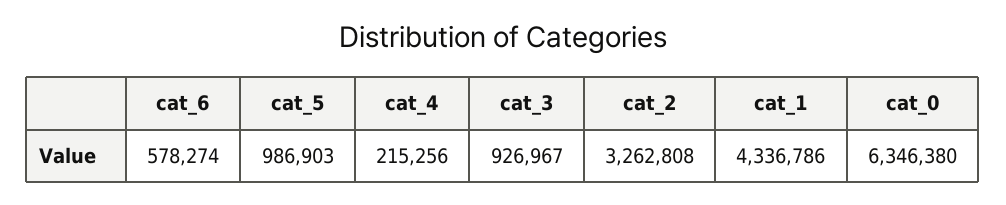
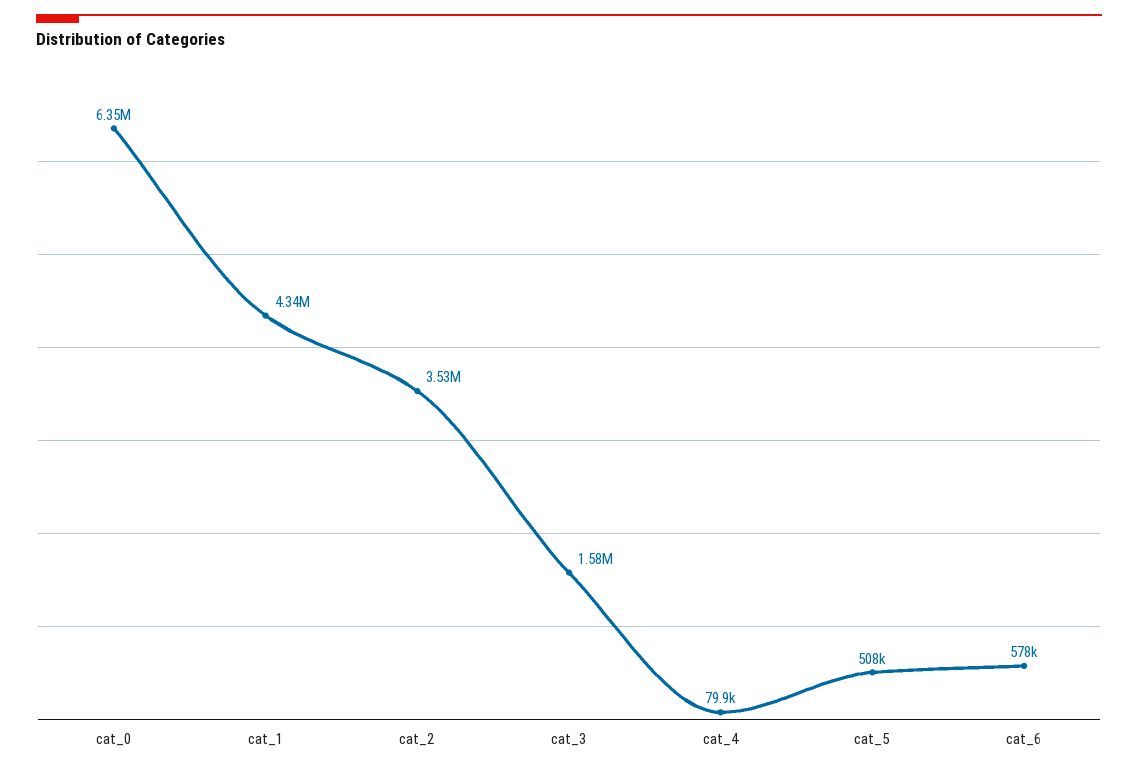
cat_5: 986903 -> 508000
cat_4: 215256 -> 79900
cat_3: 926967 -> 1580000
cat_2: 3262808 -> 3530000

